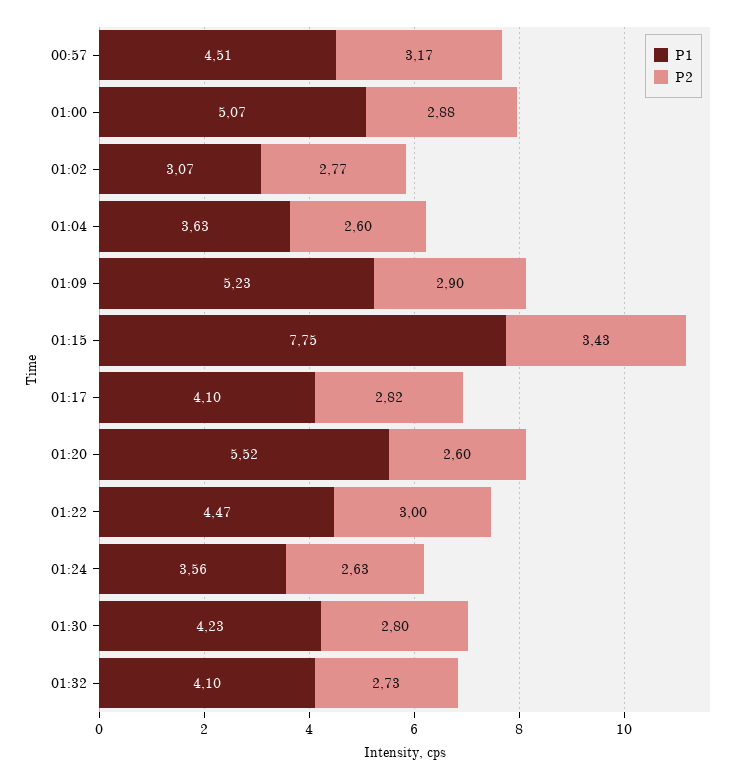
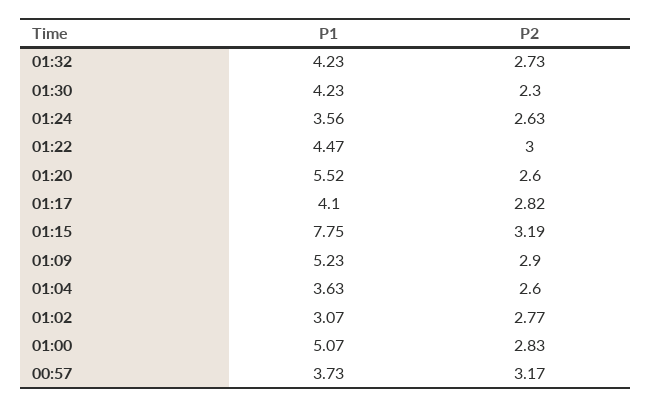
P1, 00:57: 4.51 -> 3.73
P2, 01:00: 2.88 -> 2.83
P2, 01:15: 3.43 -> 3.19
P2, 01:30: 2.8 -> 2.3
P1, 01:32: 4.1 -> 4.23

